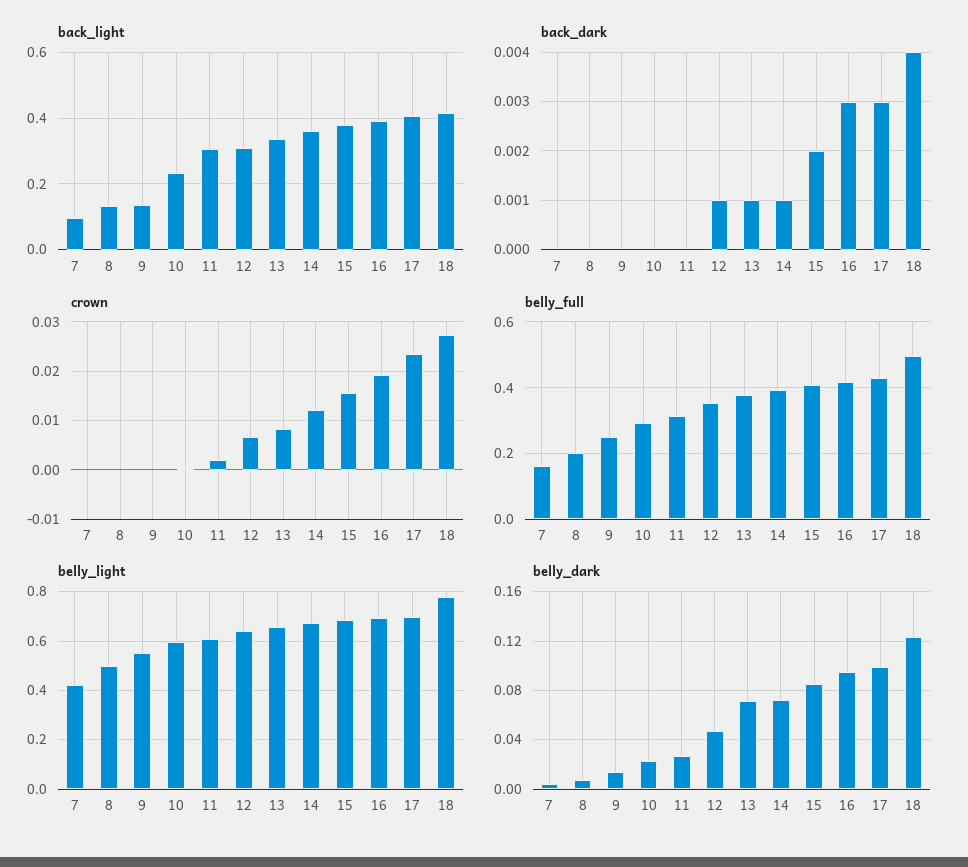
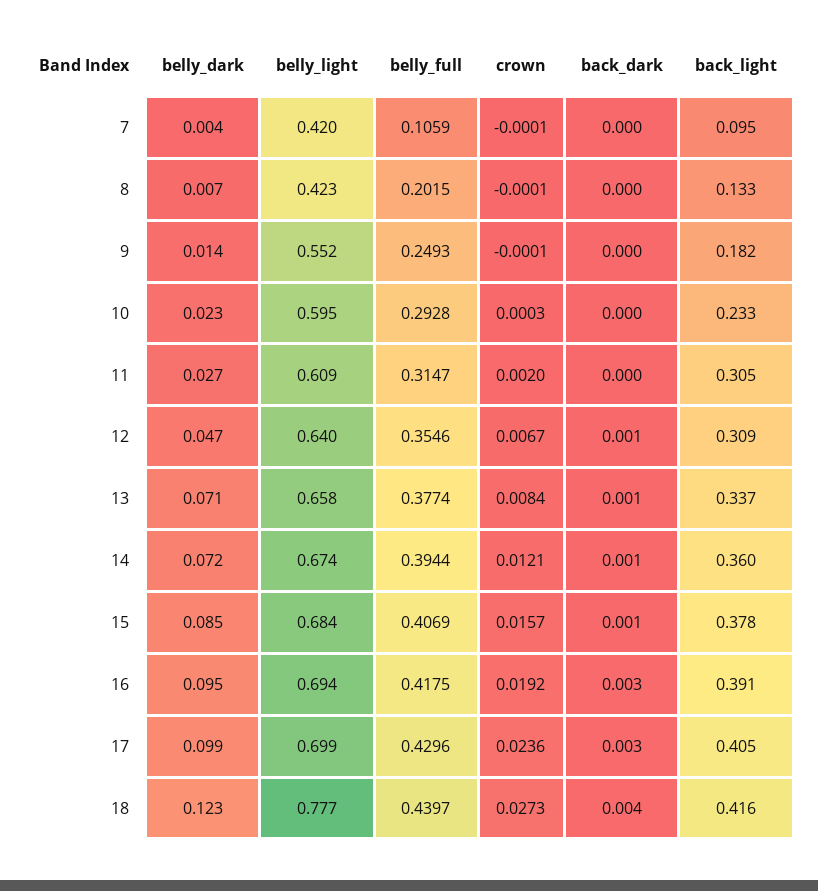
back_light, 9: 0.14 -> 0.182
back_dark, 15: 0.002 -> 0.001
belly_full, 7: 0.16 -> 0.1059
belly_full, 18: 0.5 -> 0.4397
belly_light, 8: 0.5 -> 0.423

